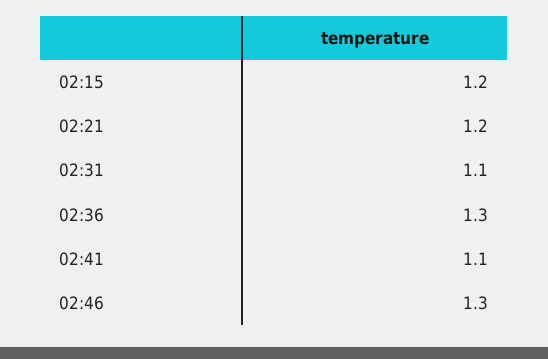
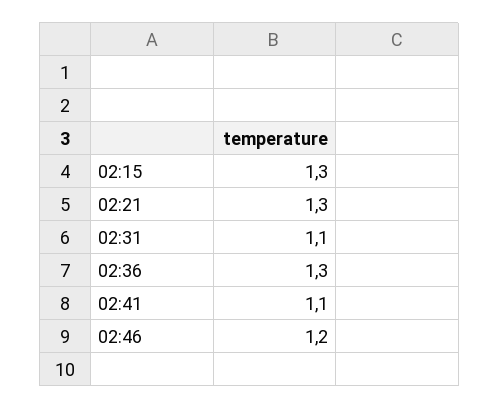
02:15: 1.2 -> 1.3
02:21: 1.2 -> 1.3
02:46: 1.3 -> 1.2

